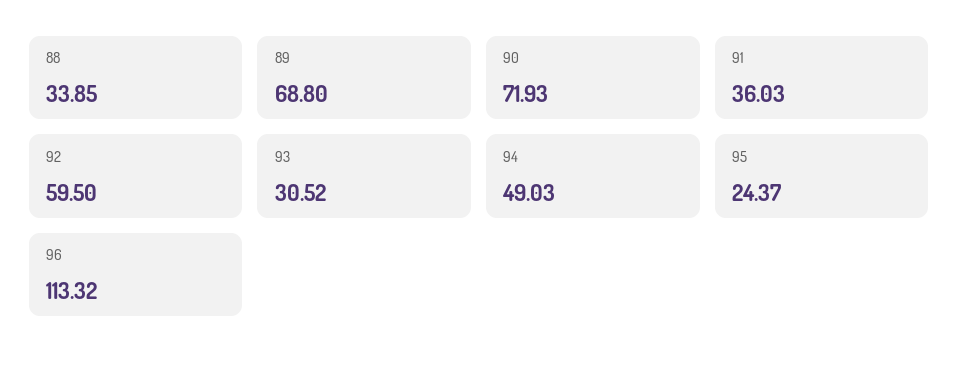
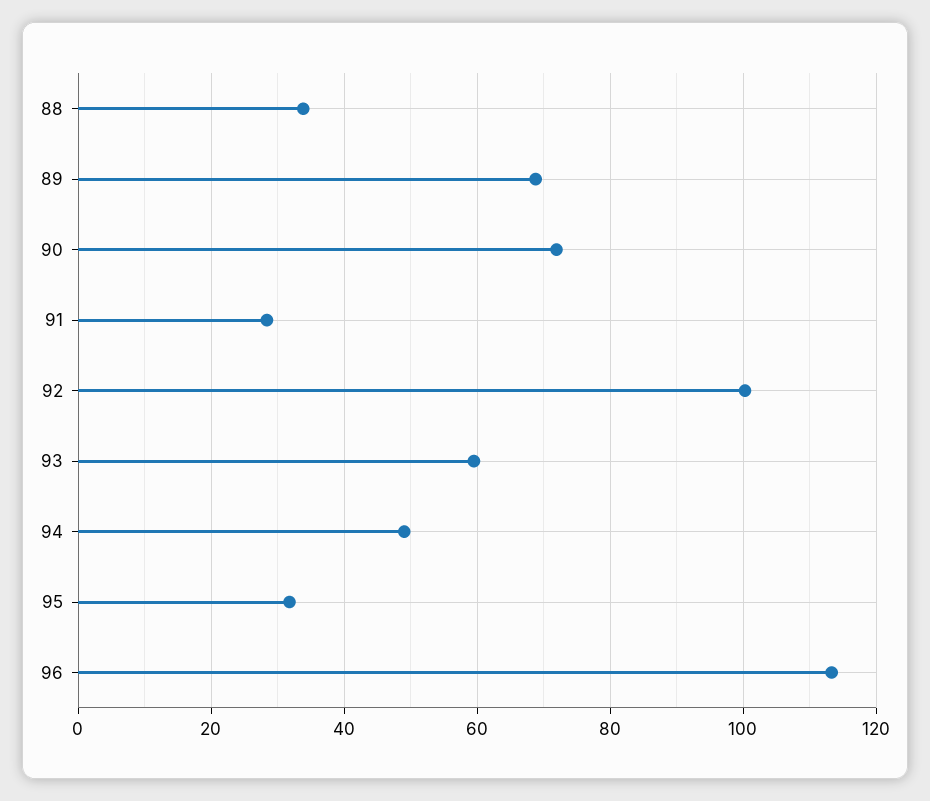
91: 36.03 -> 28
92: 59.5 -> 100
93: 30.52 -> 60
95: 24.37 -> 32

